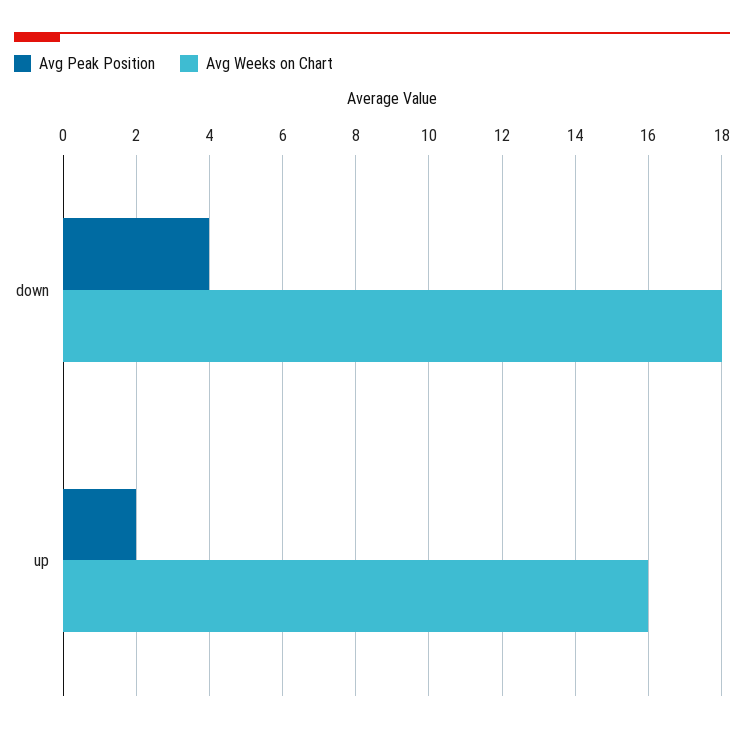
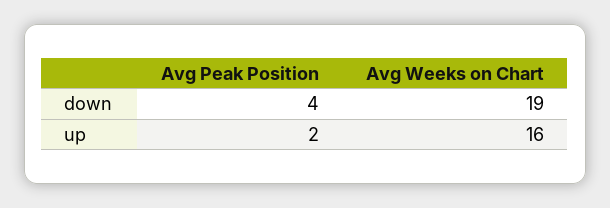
Avg Weeks on Chart, down: 18 -> 19

